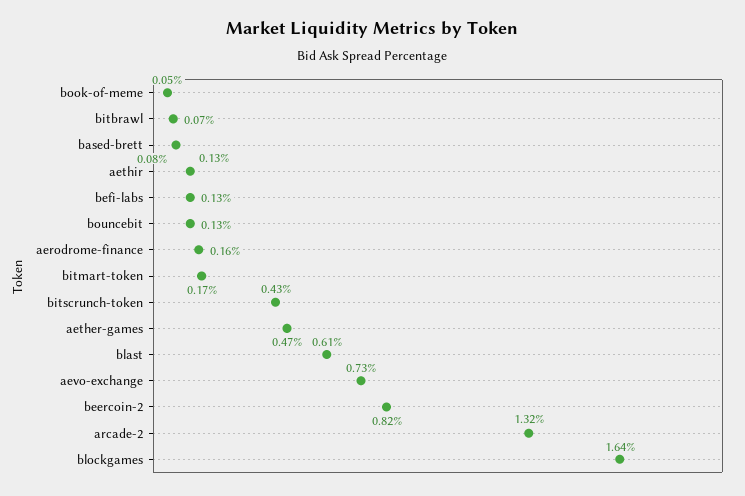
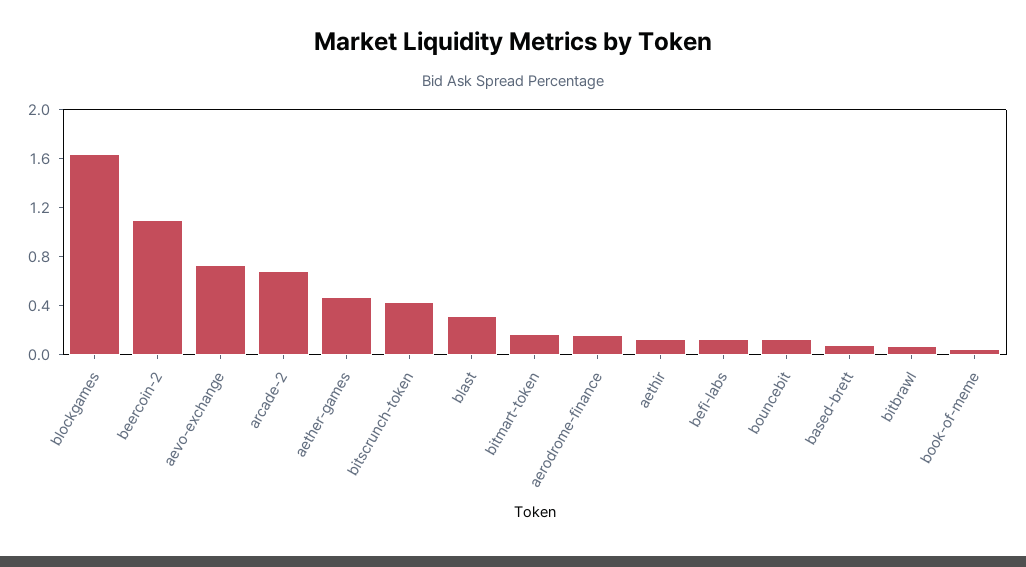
blast: 0.61 -> 0.3
beercoin-2: 0.82 -> 1.1
arcade-2: 1.32 -> 0.7

